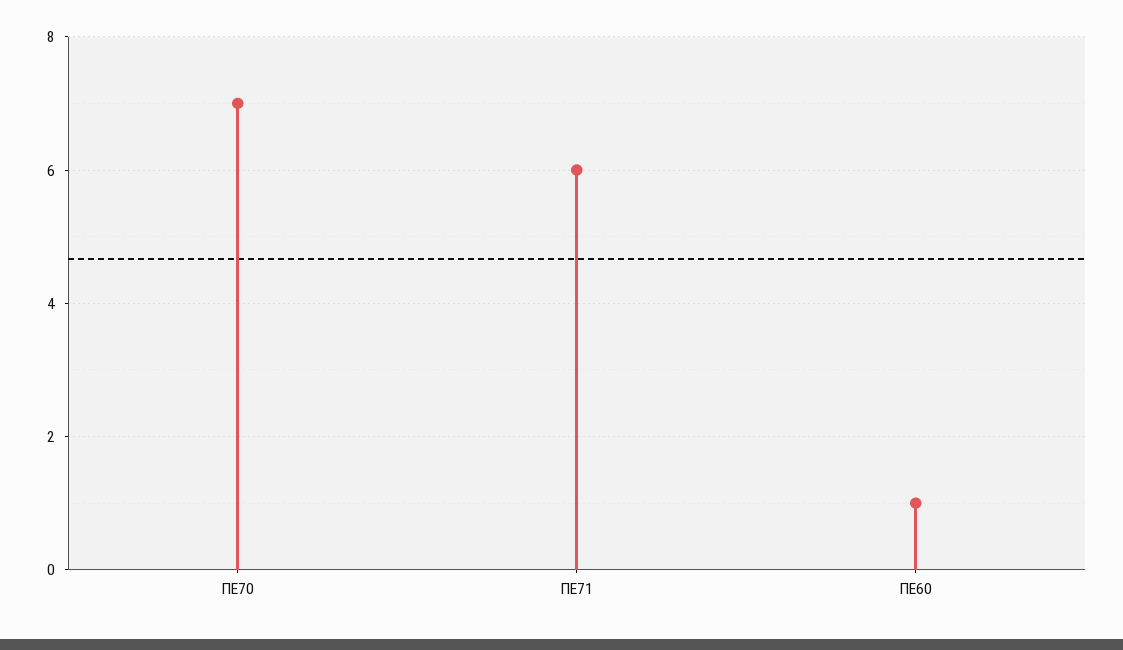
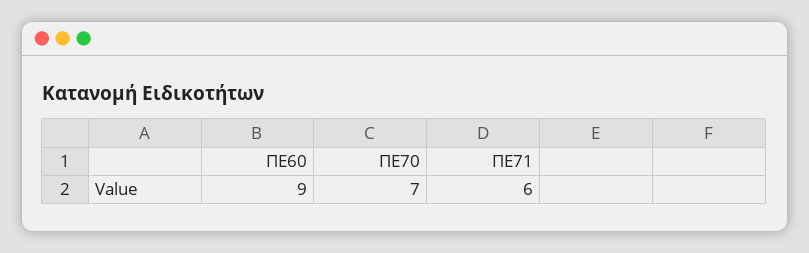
ΠΕ60: 1 -> 9

